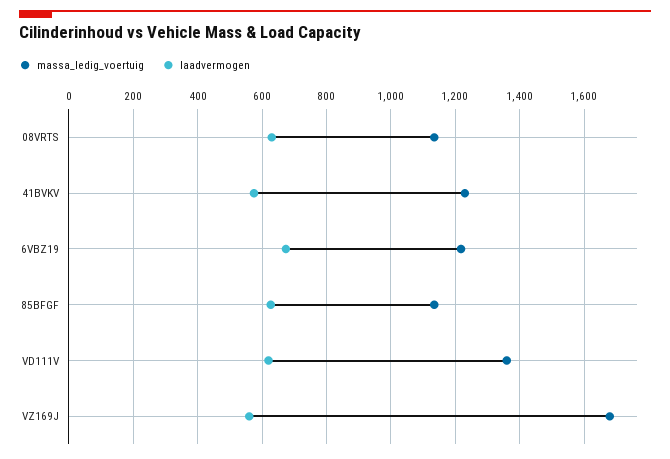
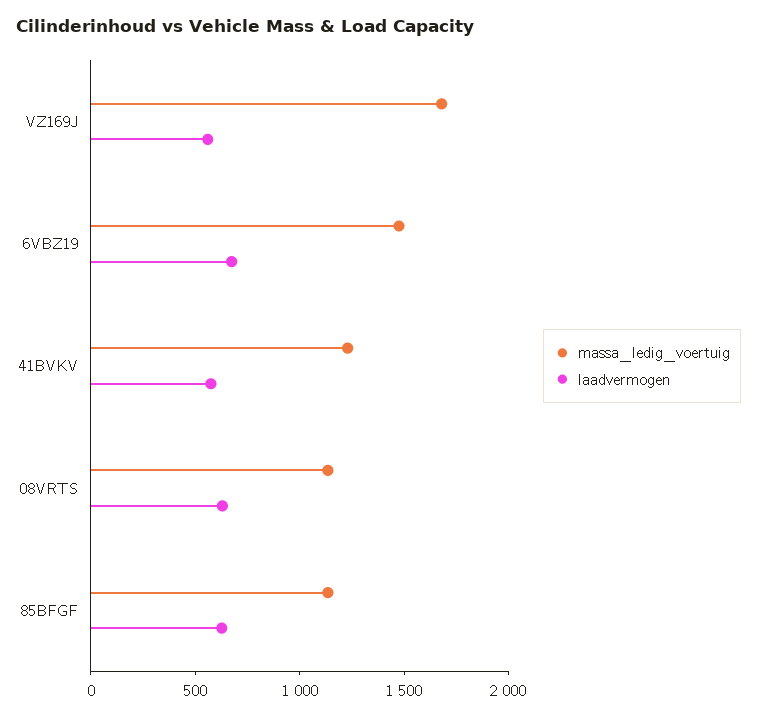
massa_ledig_voertuig, 6VBZ19: 1220 -> 1500
massa_ledig_voertuig, VD111V: 1360 -> none
laadvermogen, VD111V: 620 -> none

